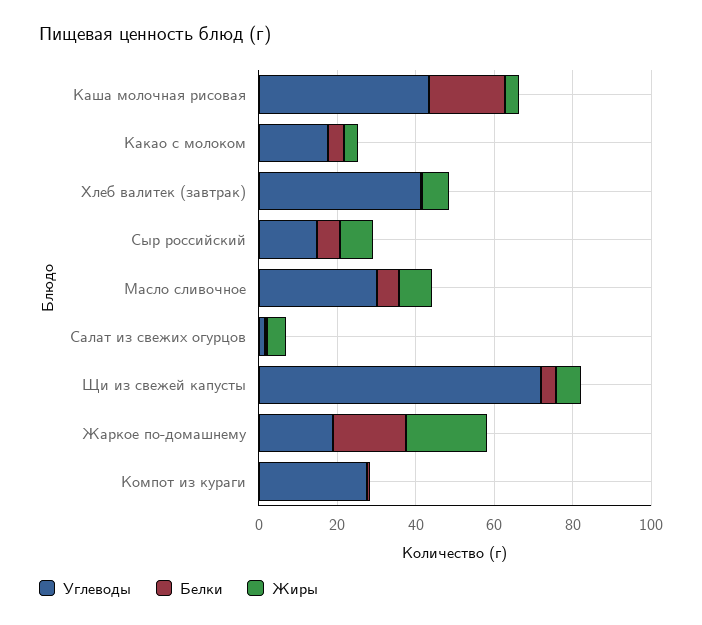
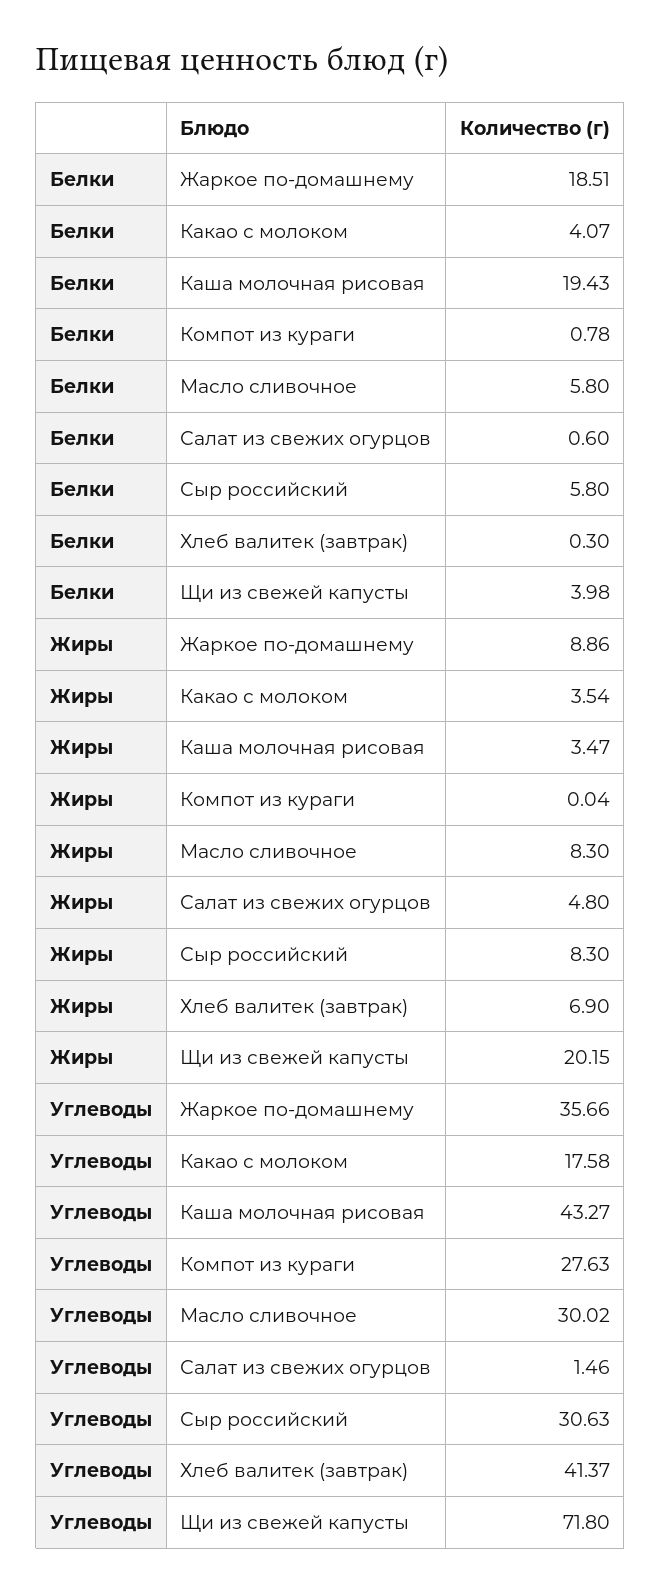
Углеводы, Сыр российский: 15 -> 30.63
Жиры, Щи из свежей капусты: 5 -> 20.15
Углеводы, Жаркое по-домашнему: 20 -> 35.66
Жиры, Жаркое по-домашнему: 20 -> 8.86

